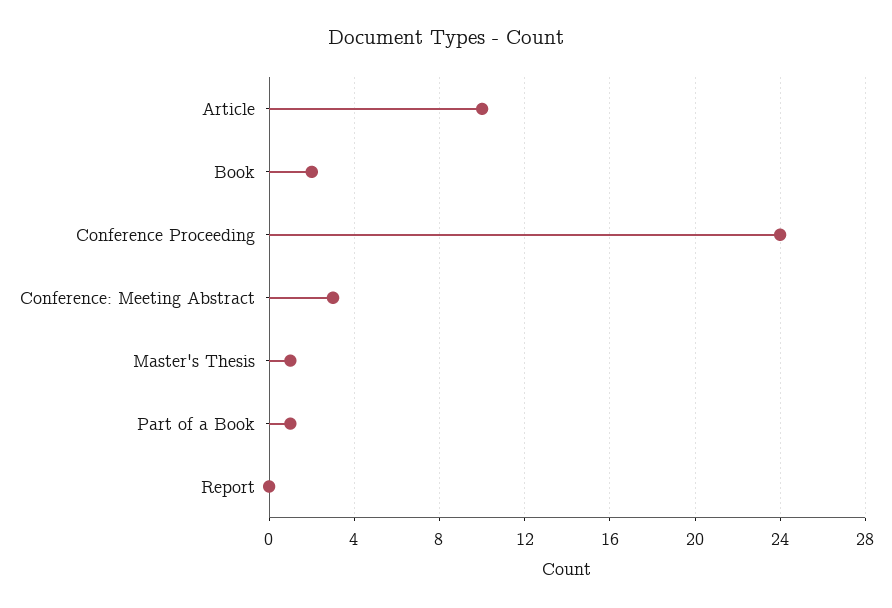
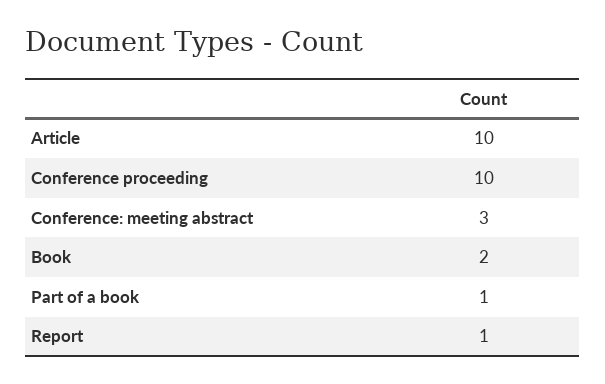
Conference Proceeding: 24 -> 10
Master's Thesis: 1 -> none
Report: 0 -> 1

